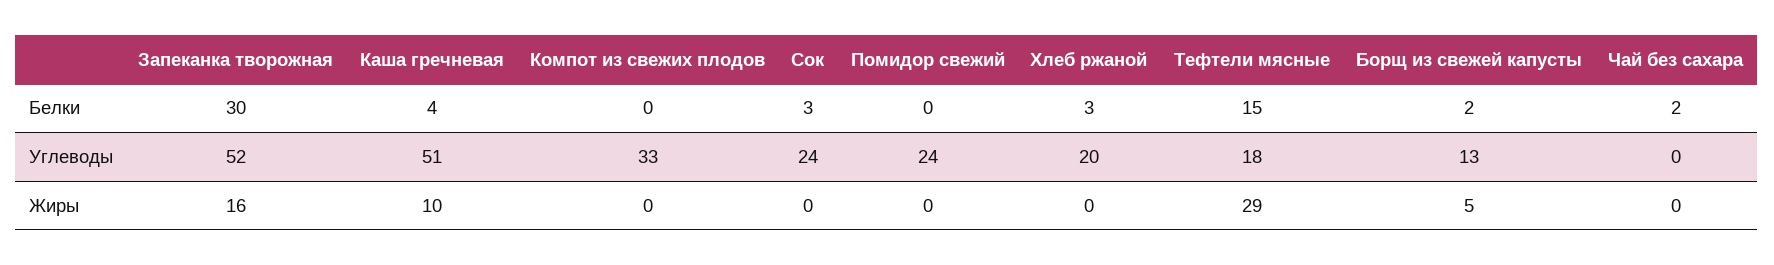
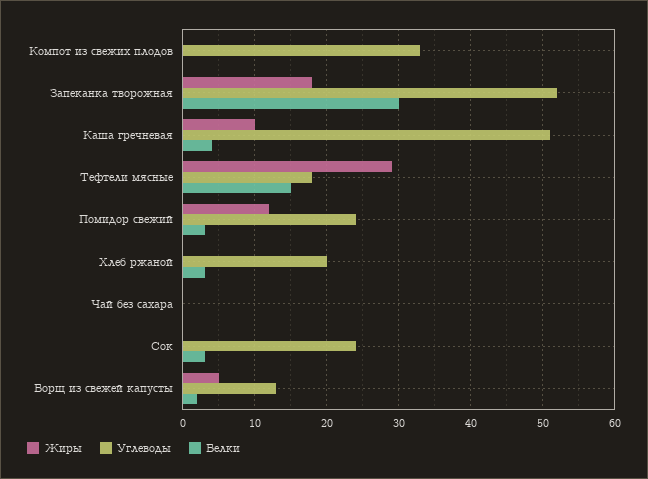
Белки, Помидор свежий: 0 -> 3
Белки, Чай без сахара: 2 -> 0
Жиры, Запеканка творожная: 16 -> 18
Жиры, Помидор свежий: 0 -> 12

